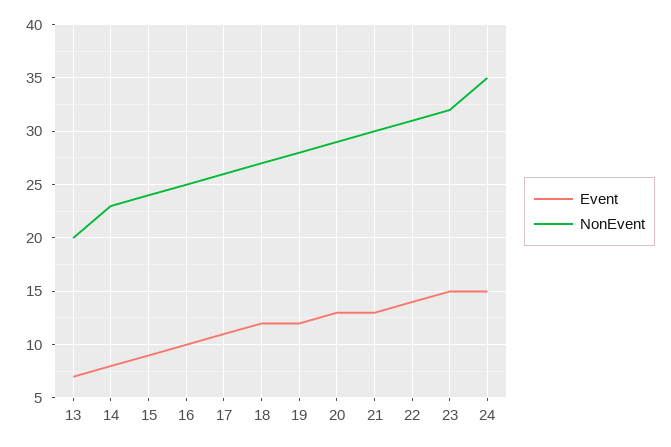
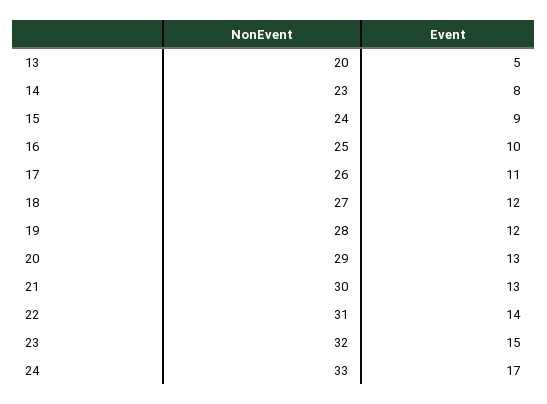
Event, 13: 7 -> 5
Event, 24: 15 -> 17
NonEvent, 24: 35 -> 33

